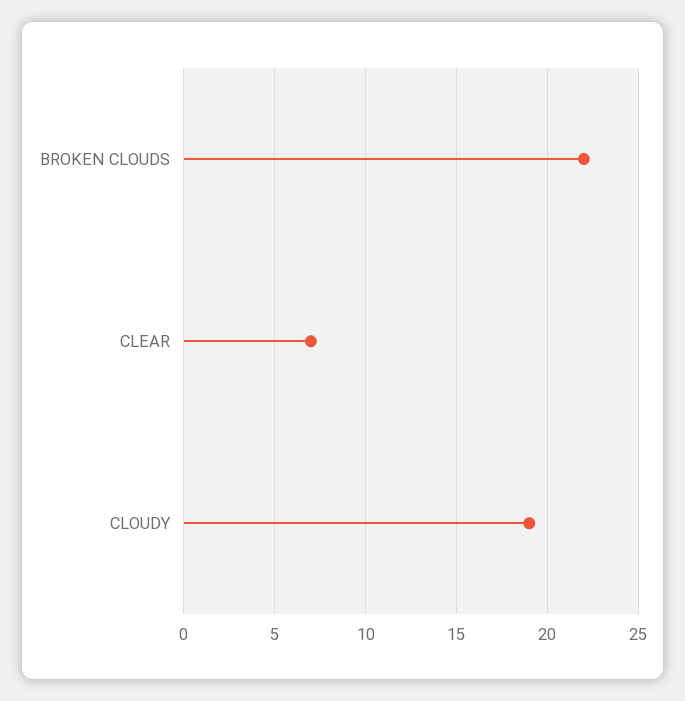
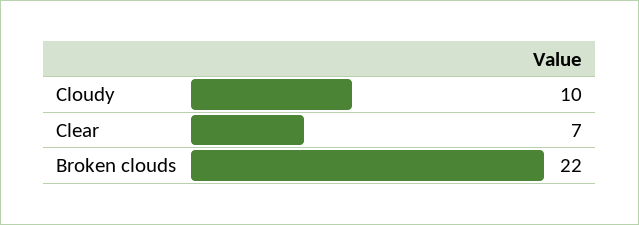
CLOUDY: 19 -> 10

